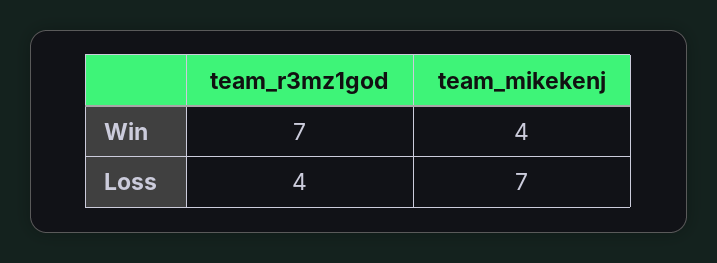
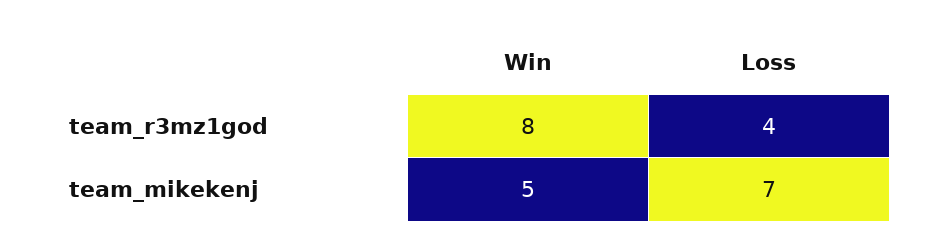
team_r3mz1god, Win: 7 -> 8
team_mikekenj, Win: 4 -> 5

